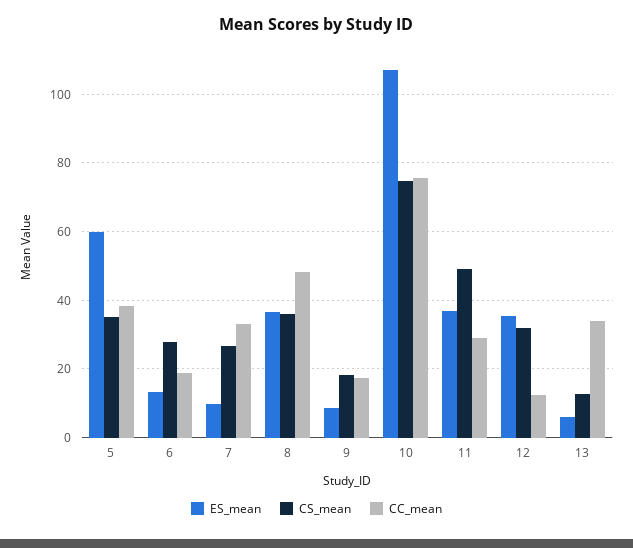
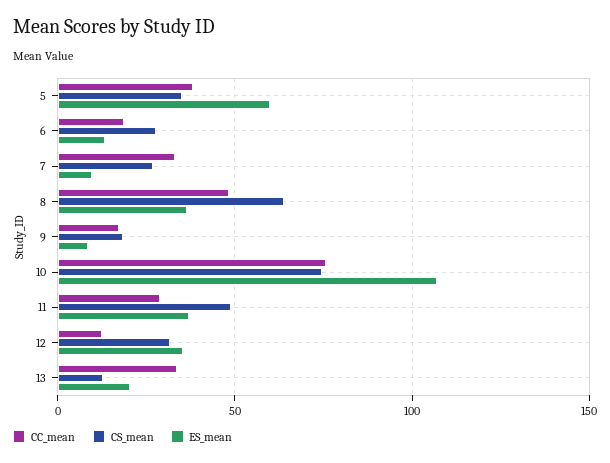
CS_mean, 8: 36 -> 65
ES_mean, 13: 6 -> 20

